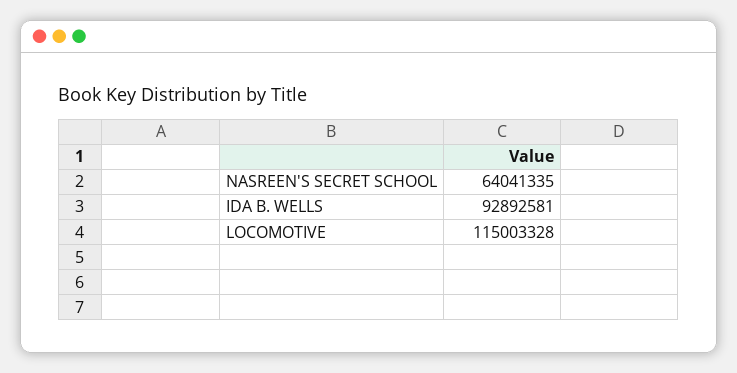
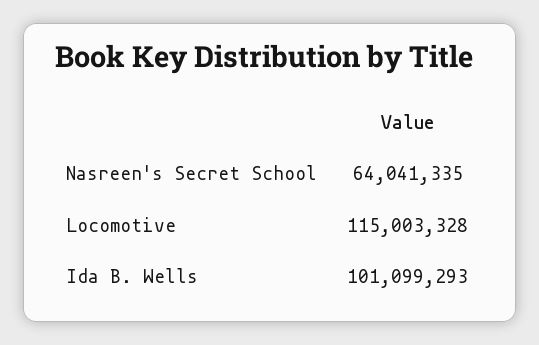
IDA B. WELLS: 92892581 -> 101099293

